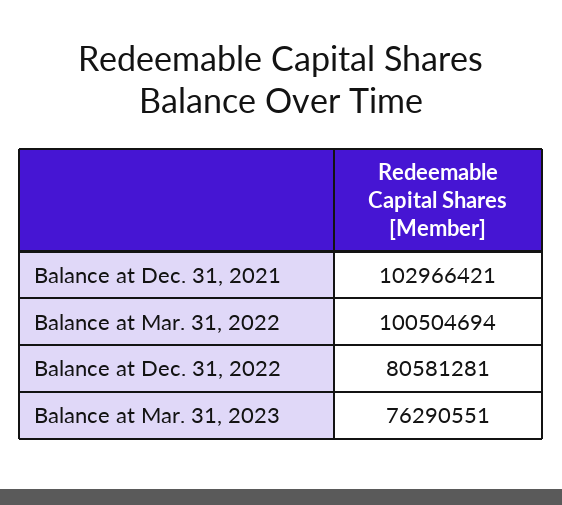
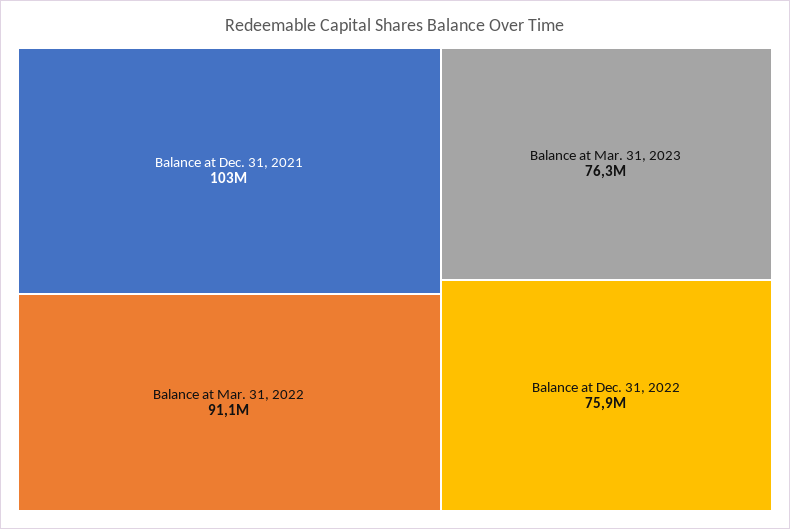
Balance at Mar. 31, 2022: 100504694 -> 91100000
Balance at Dec. 31, 2022: 80581281 -> 75900000

